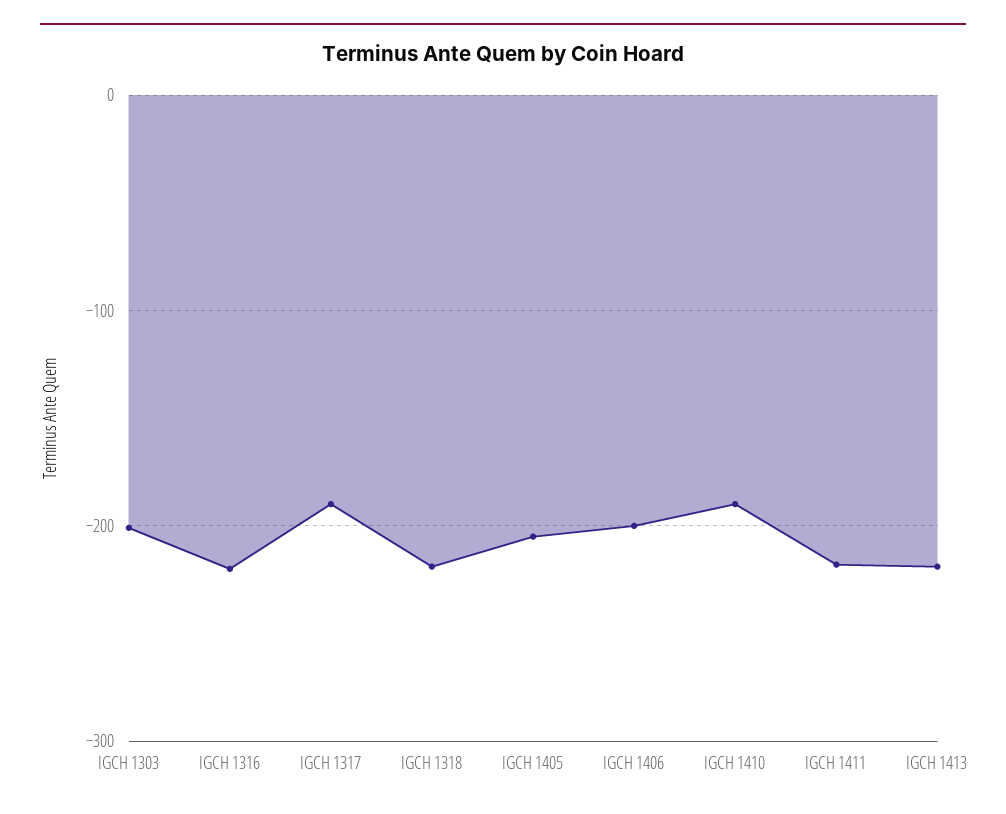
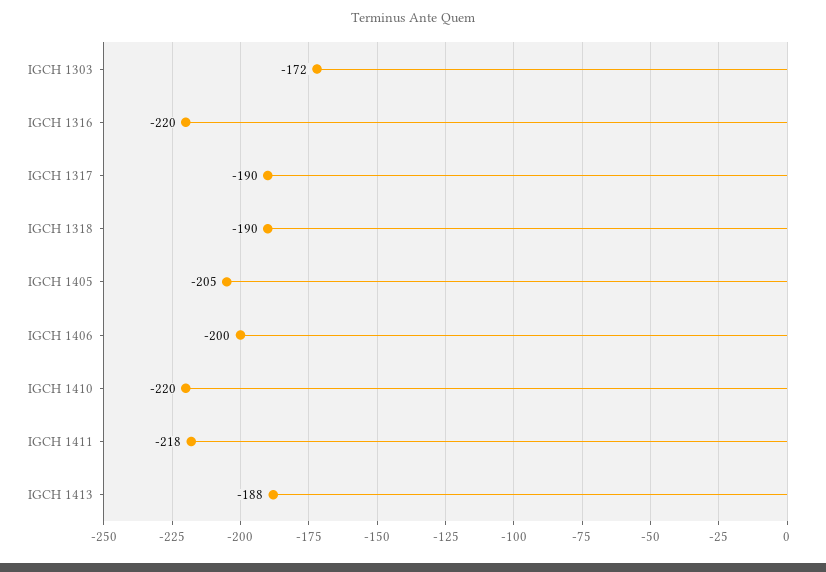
IGCH 1303: -200 -> -172
IGCH 1318: -220 -> -190
IGCH 1410: -190 -> -220
IGCH 1413: -220 -> -188

